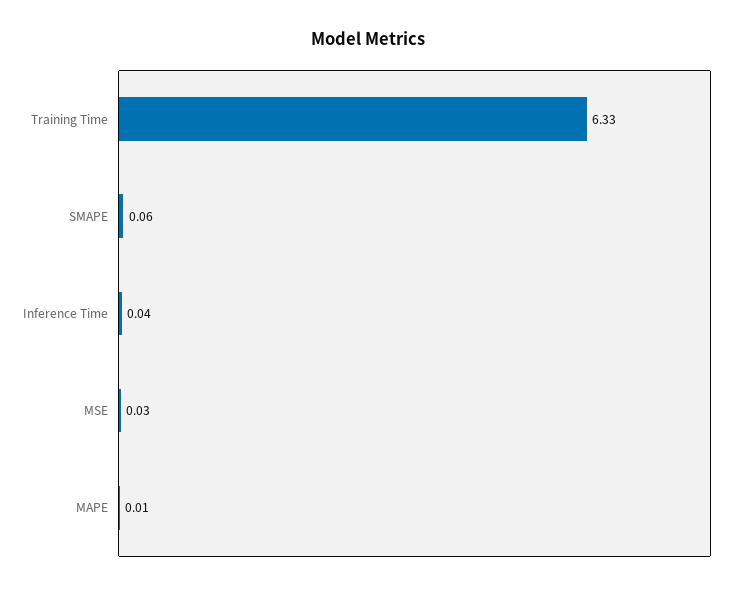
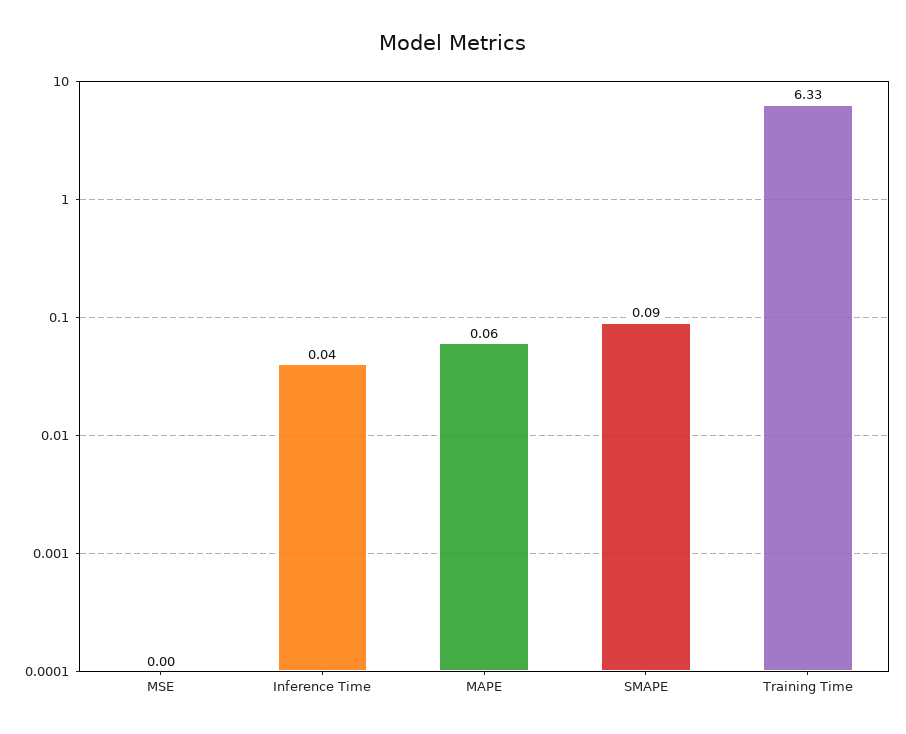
SMAPE: 0.06 -> 0.09
MSE: 0.03 -> 0
MAPE: 0.01 -> 0.06

